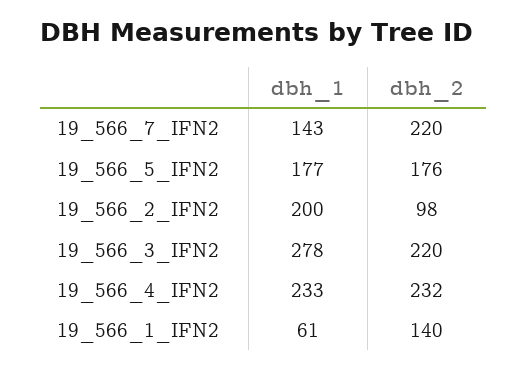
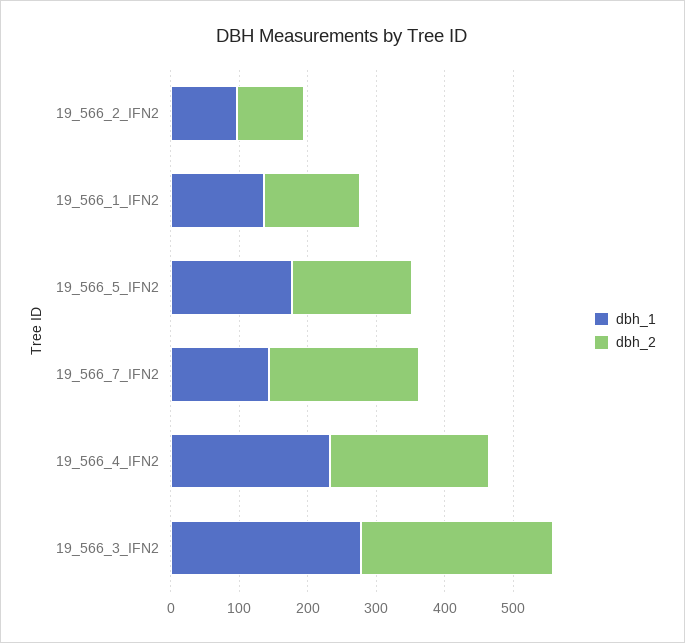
dbh_1, 19_566_2_IFN2: 200 -> 100
dbh_2, 19_566_3_IFN2: 220 -> 280
dbh_1, 19_566_1_IFN2: 61 -> 140

